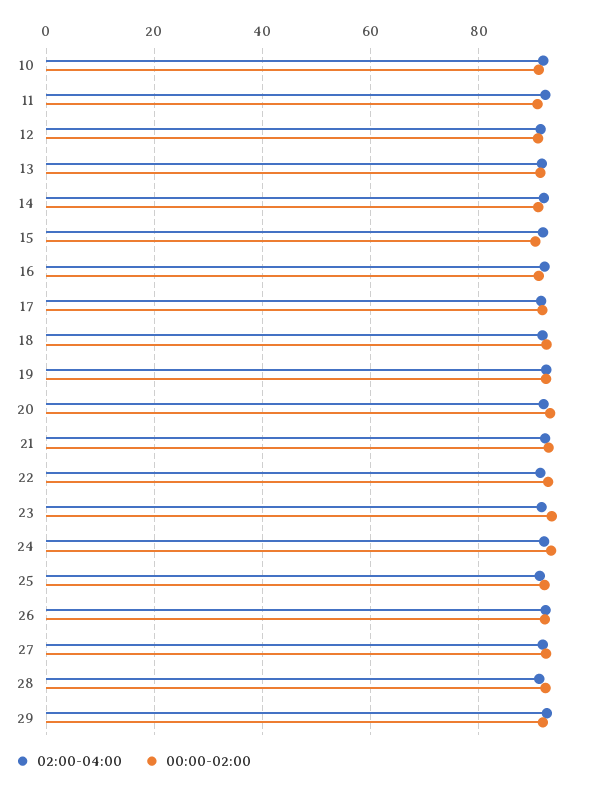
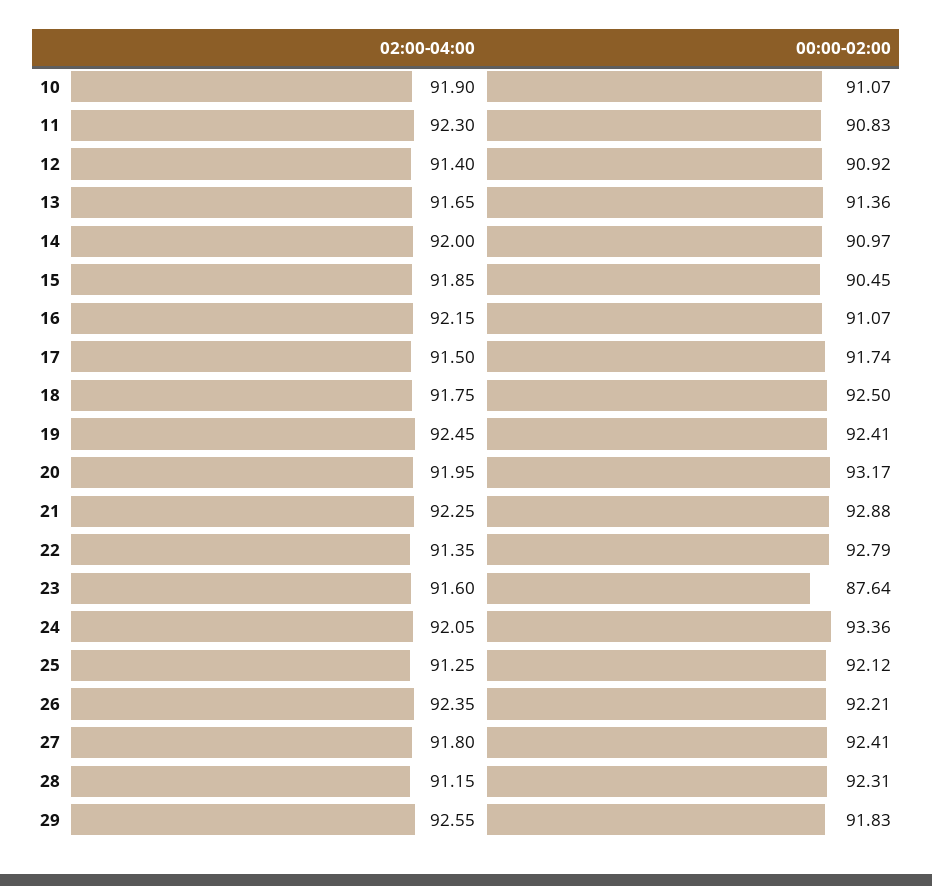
00:00-02:00, 23: 94 -> 87.64

